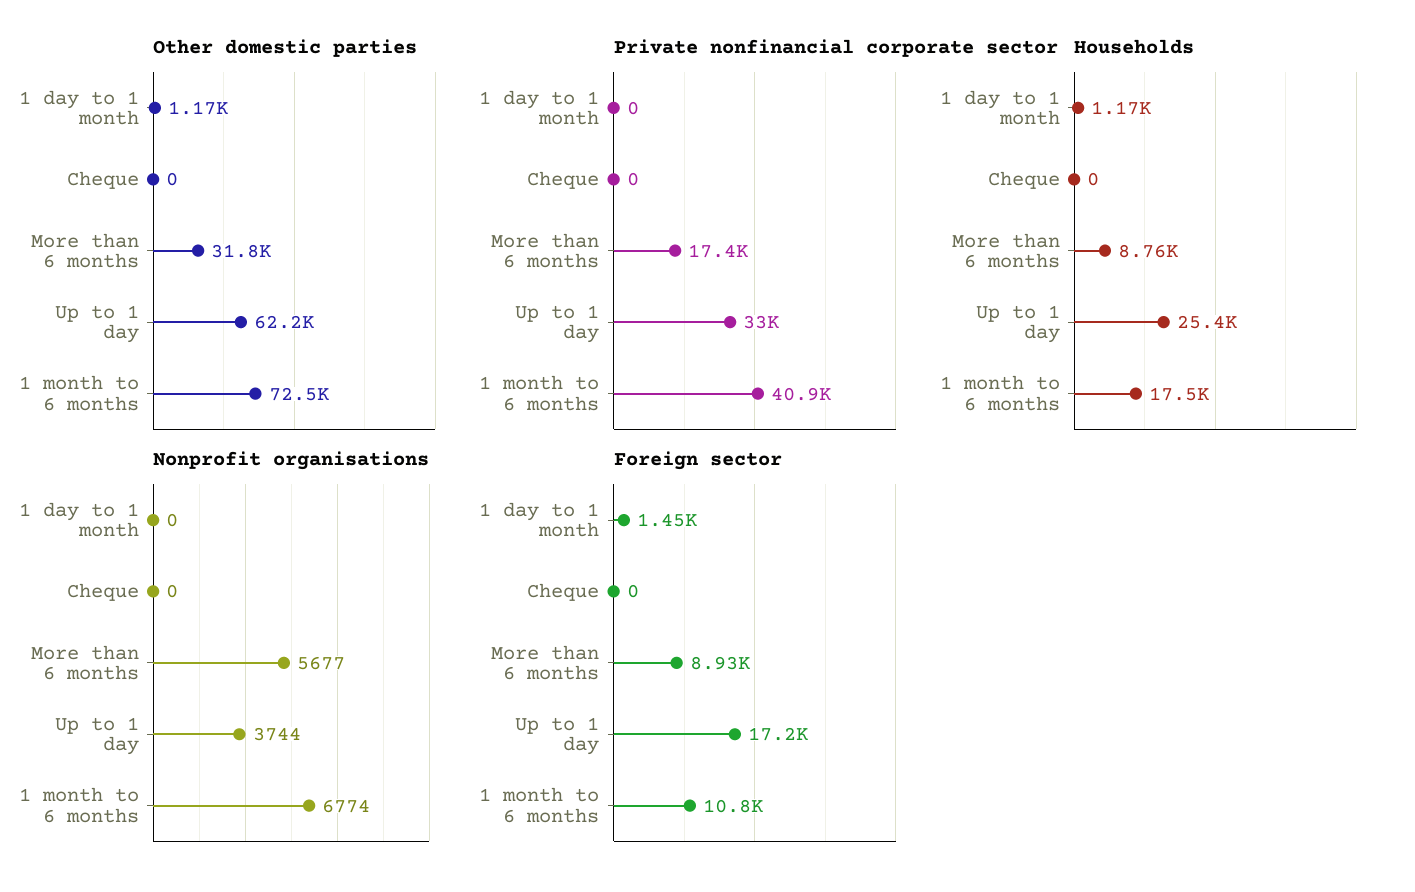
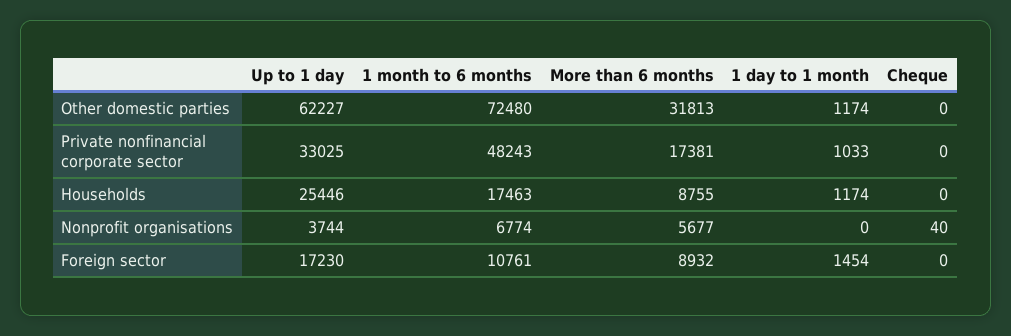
Private nonfinancial corporate sector, 1 day to 1 month: 0 -> 1033
Private nonfinancial corporate sector, 1 month to 6 months: 40900 -> 48243
Nonprofit organisations, Cheque: 0 -> 40

